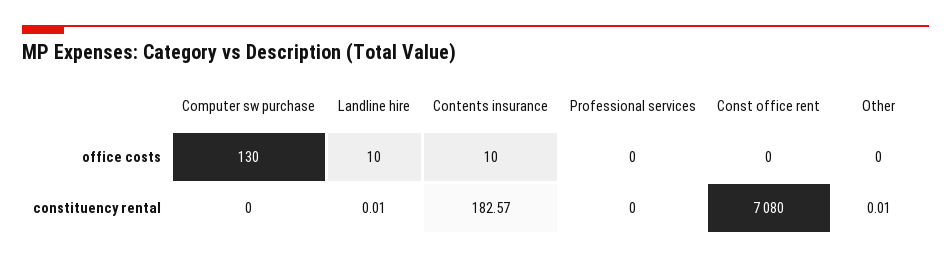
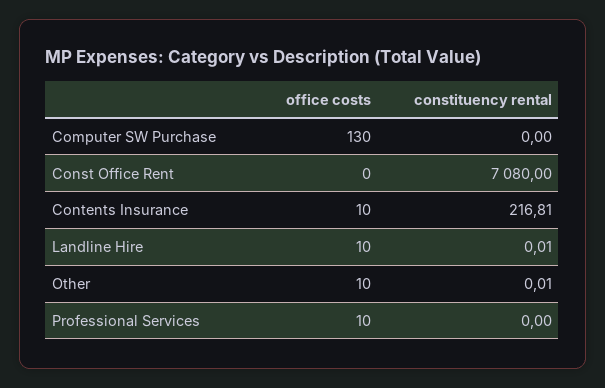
Professional services, office costs: 0 -> 10
Other, office costs: 0 -> 10
Contents insurance, constituency rental: 182.57 -> 216.81

